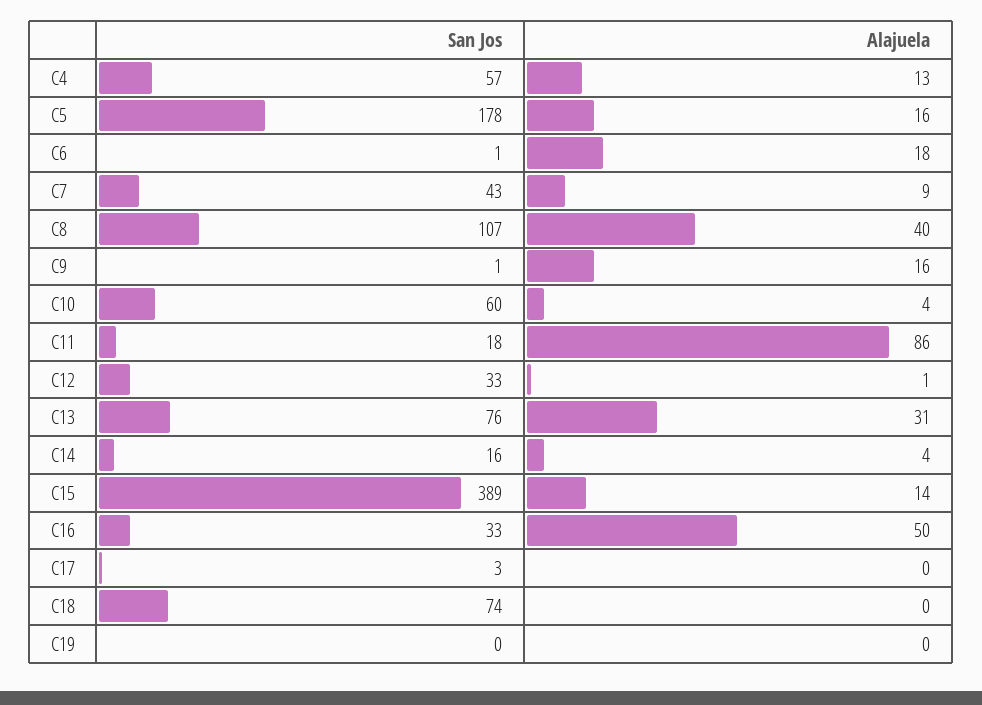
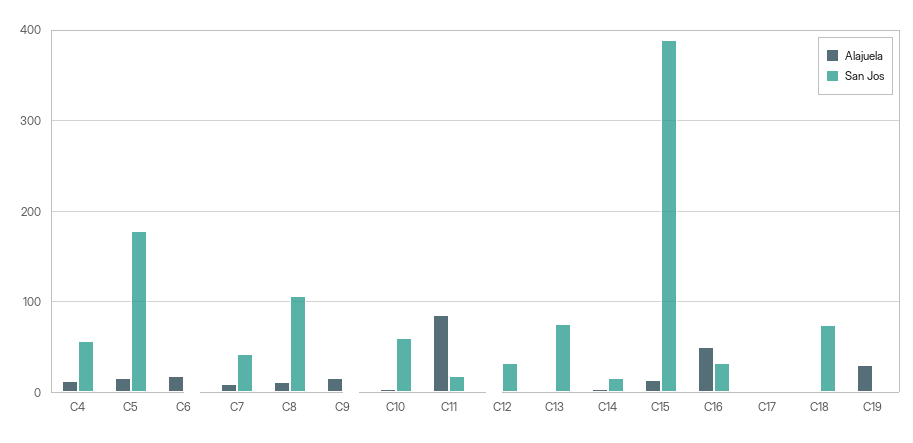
Alajuela, C8: 40 -> 10
Alajuela, C13: 31 -> 0
Alajuela, C19: 0 -> 30

